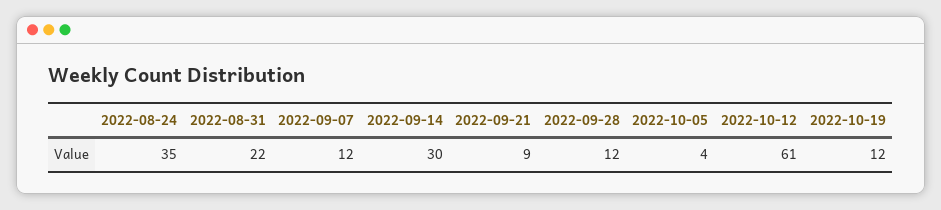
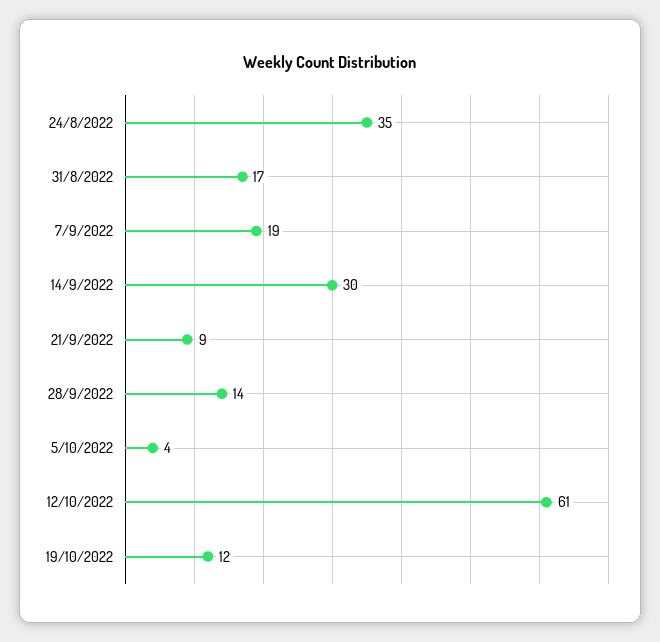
2022-08-31: 22 -> 17
2022-09-07: 12 -> 19
2022-09-28: 12 -> 14

